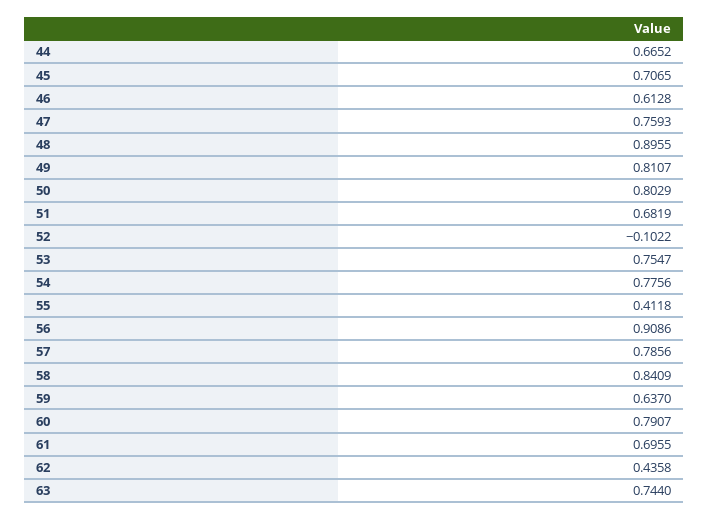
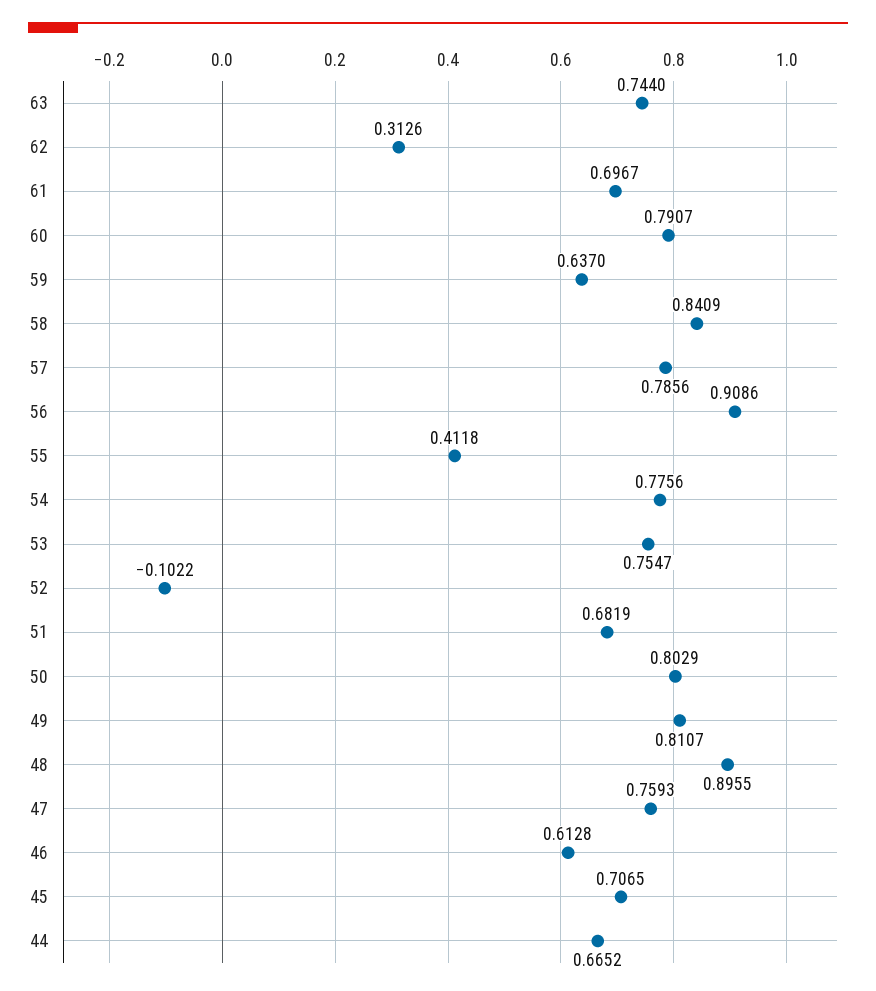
61: 0.6955 -> 0.6967
62: 0.4358 -> 0.3126

